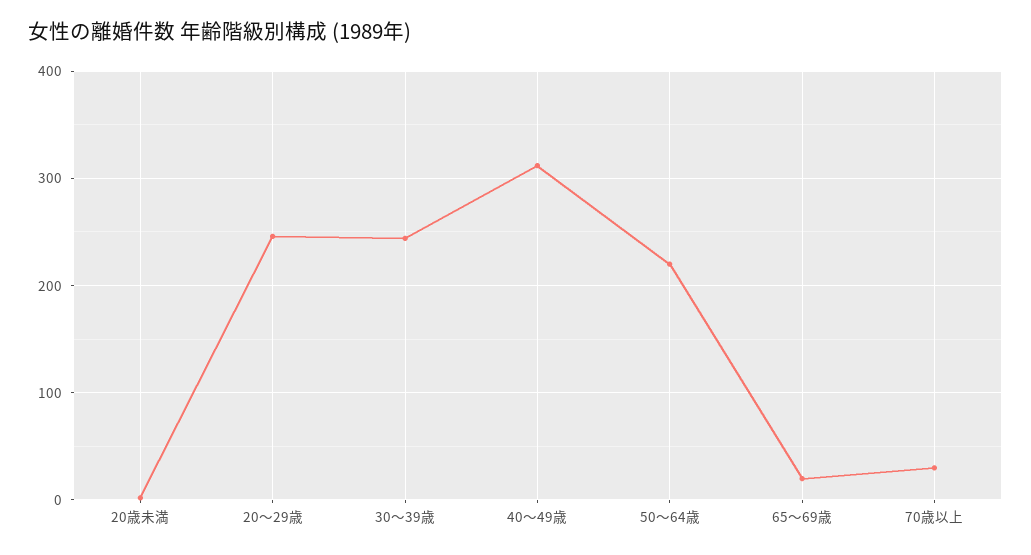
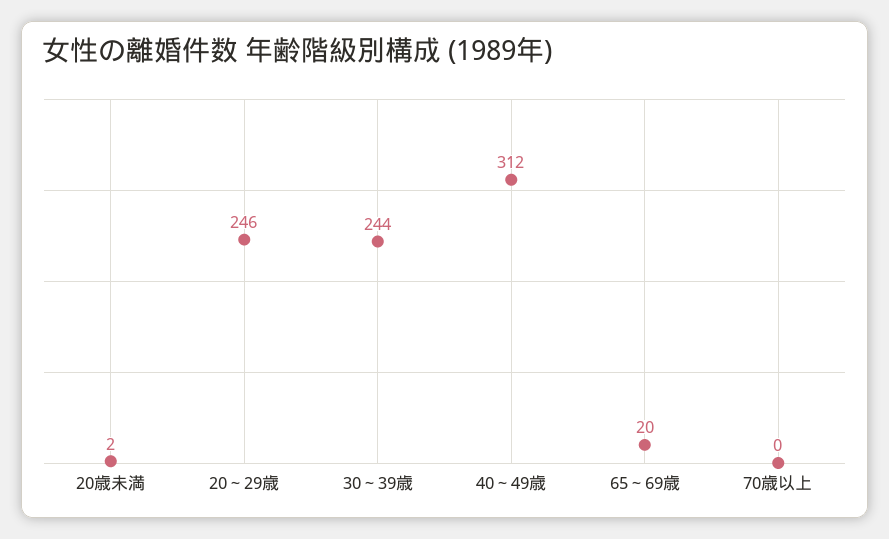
50～64歳: 220 -> none
70歳以上: 30 -> 0

